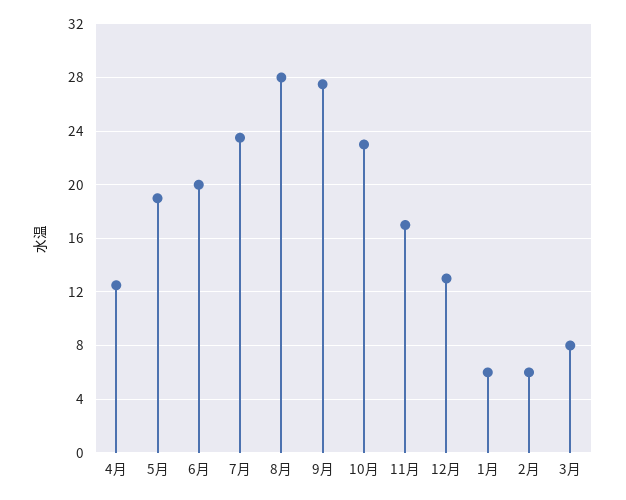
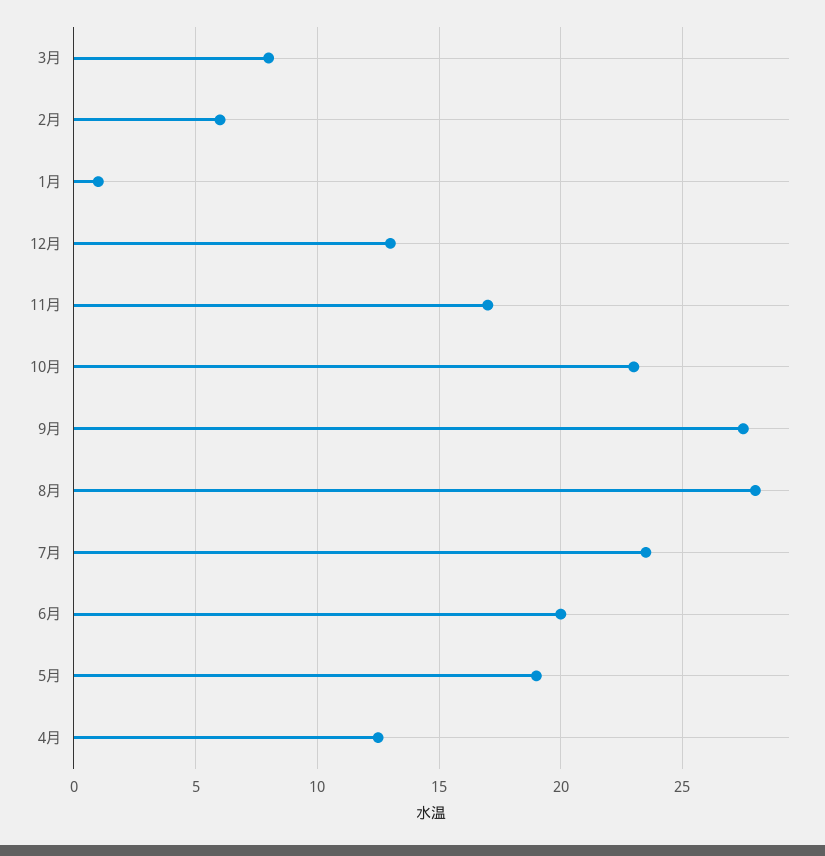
1月: 6 -> 1

